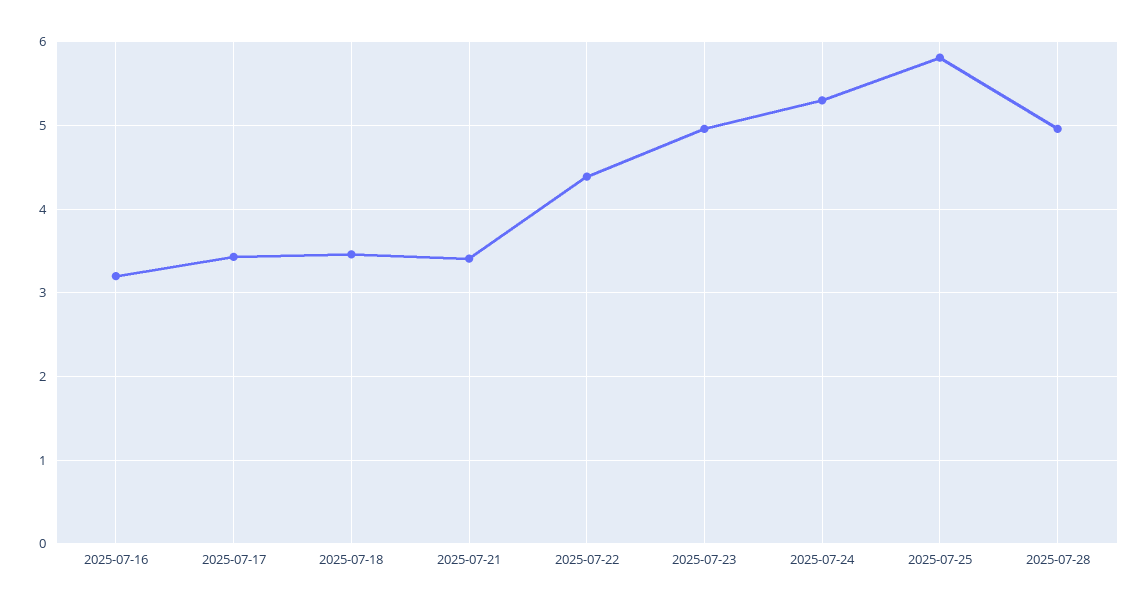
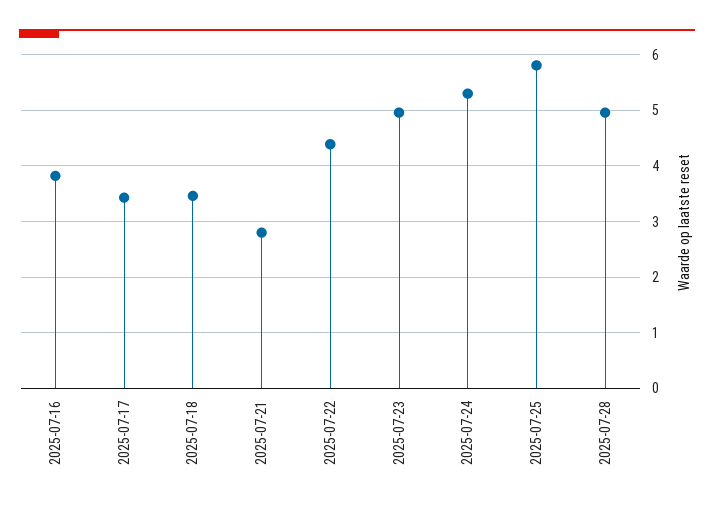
2025-07-16: 3.2 -> 3.8
2025-07-21: 3.4 -> 2.8

